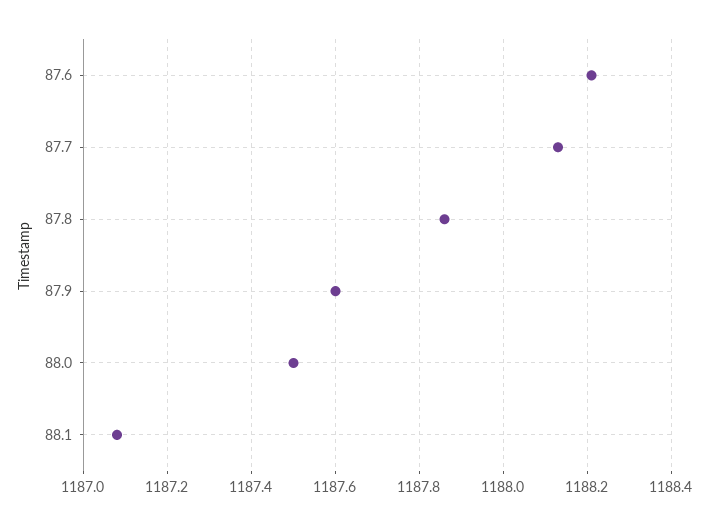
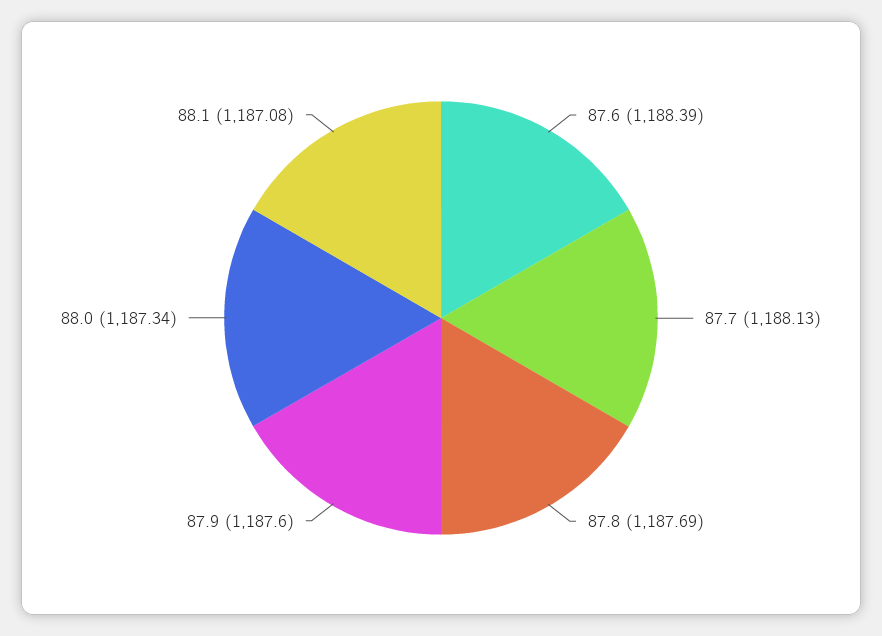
87.6: 1188.2 -> 1188.39
87.8: 1187.85 -> 1187.69
88.0: 1187.5 -> 1187.34

